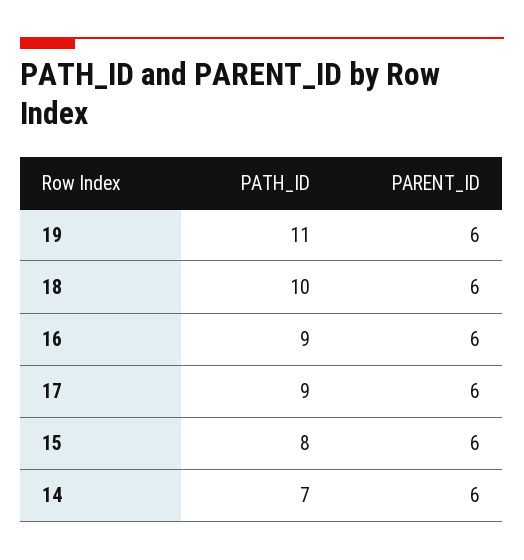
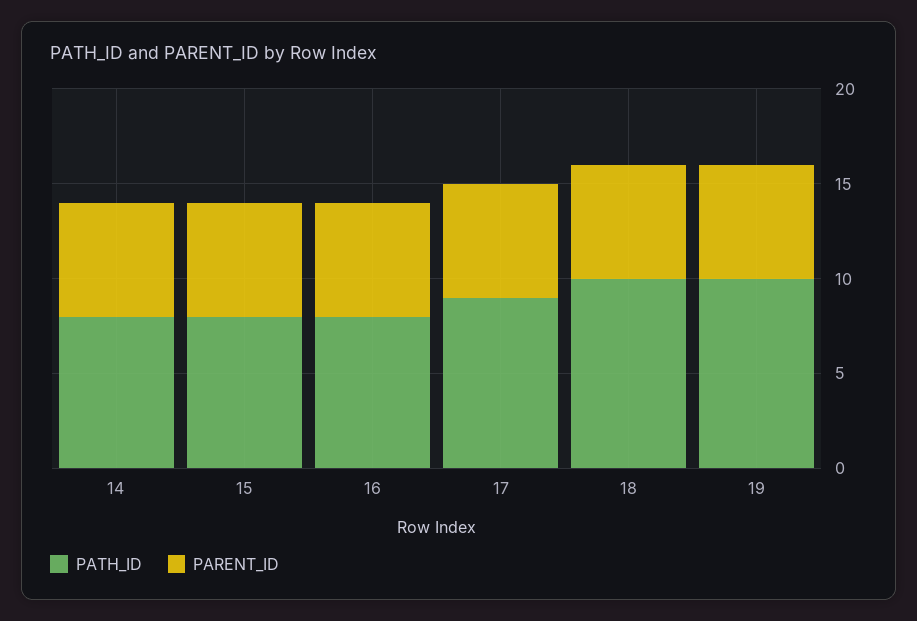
PATH_ID, 19: 11 -> 10
PATH_ID, 16: 9 -> 8
PATH_ID, 14: 7 -> 8

